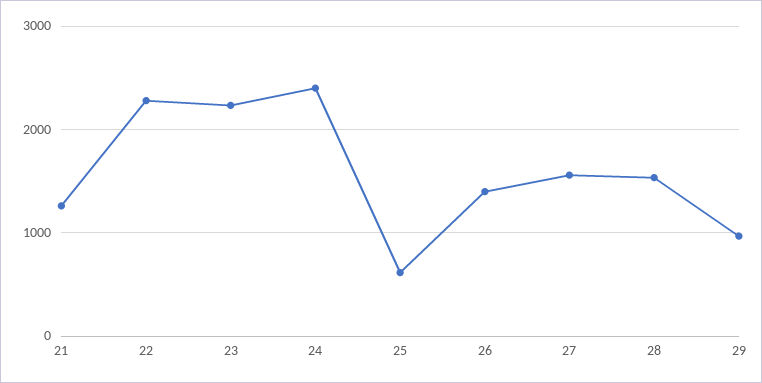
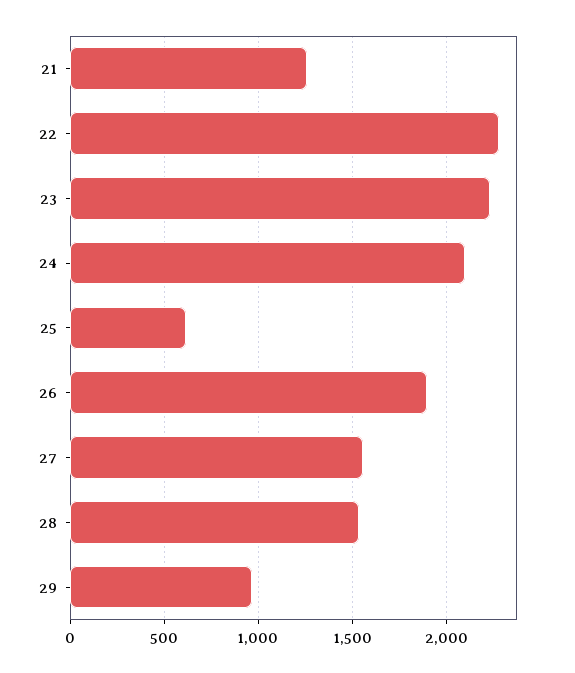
24: 2400 -> 2100
26: 1400 -> 1900

